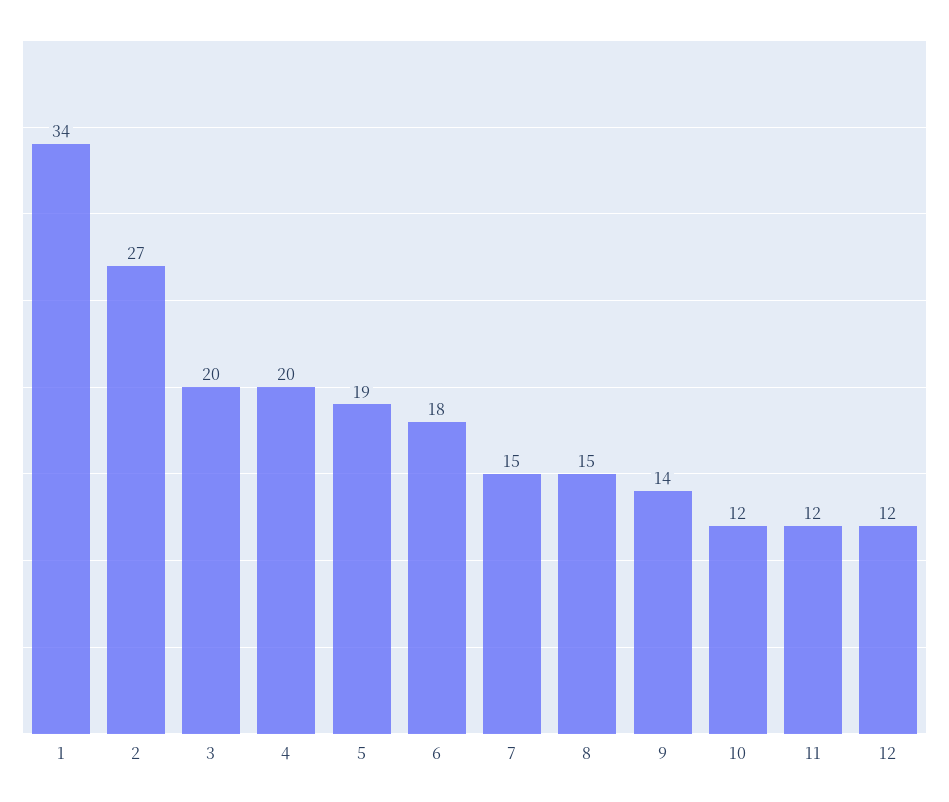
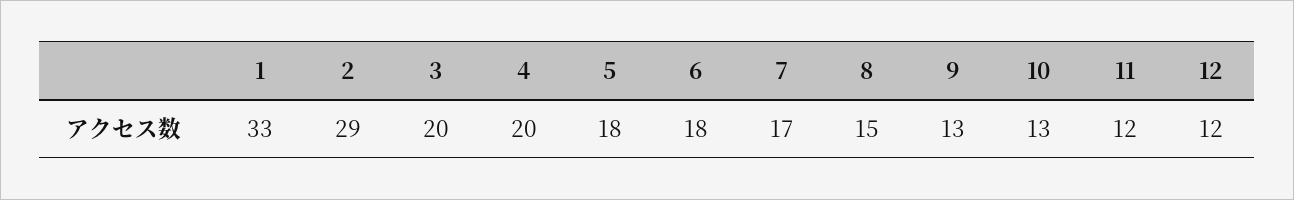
1: 34 -> 33
2: 27 -> 29
5: 19 -> 18
7: 15 -> 17
9: 14 -> 13
10: 12 -> 13

